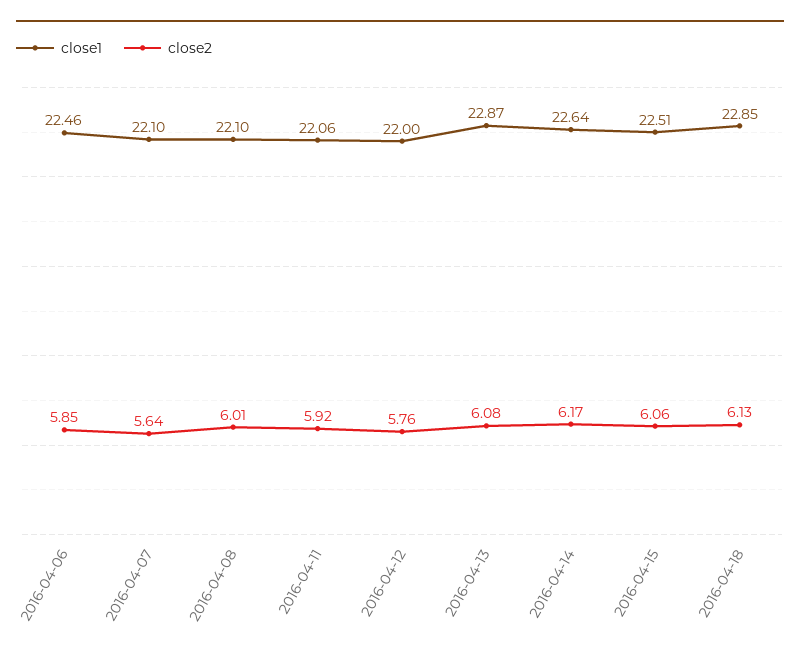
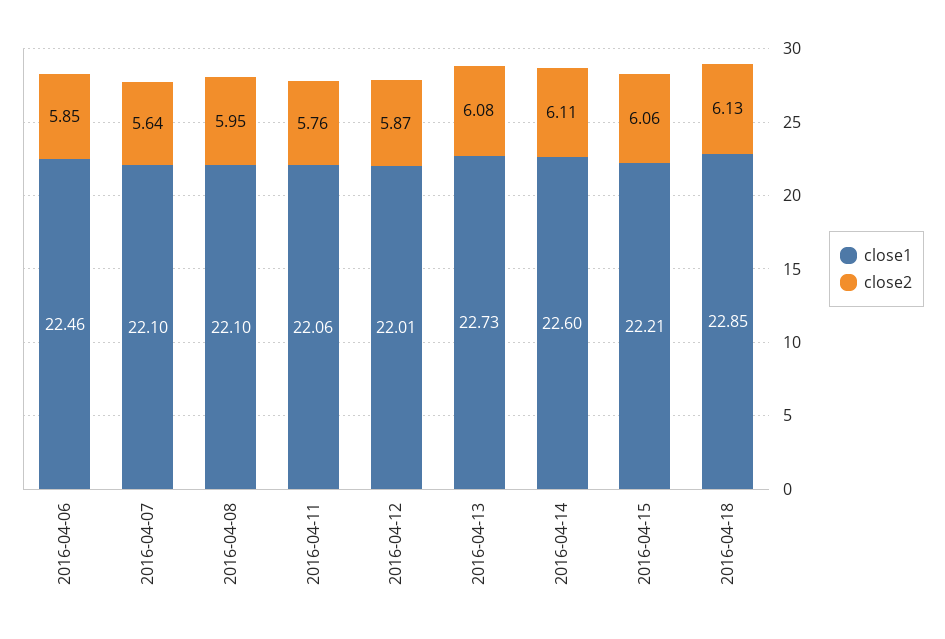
close2, 2016-04-08: 6.01 -> 5.95
close2, 2016-04-11: 5.92 -> 5.76
close1, 2016-04-12: 22 -> 22.01
close2, 2016-04-12: 5.76 -> 5.87
close1, 2016-04-13: 22.87 -> 22.73
close1, 2016-04-14: 22.64 -> 22.6
close2, 2016-04-14: 6.17 -> 6.11
close1, 2016-04-15: 22.51 -> 22.21

